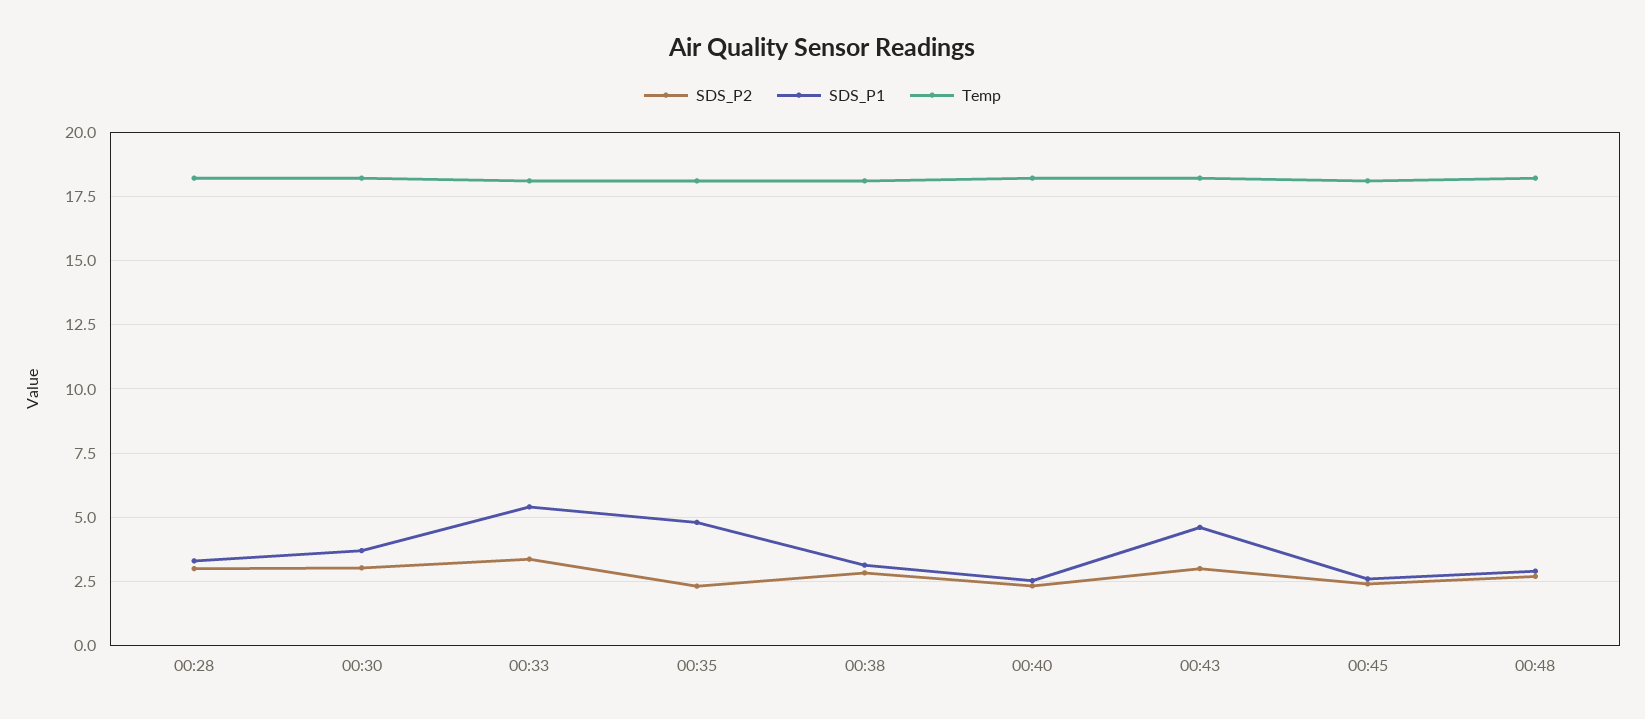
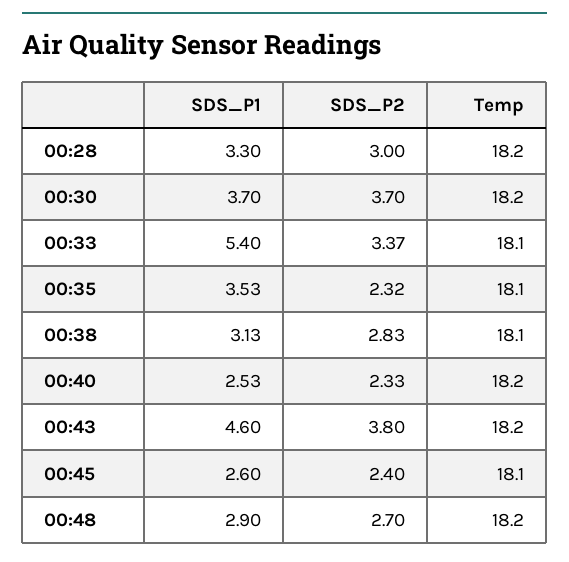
SDS_P2, 00:30: 3 -> 3.7
SDS_P1, 00:35: 4.75 -> 3.53
SDS_P2, 00:43: 3 -> 3.8

